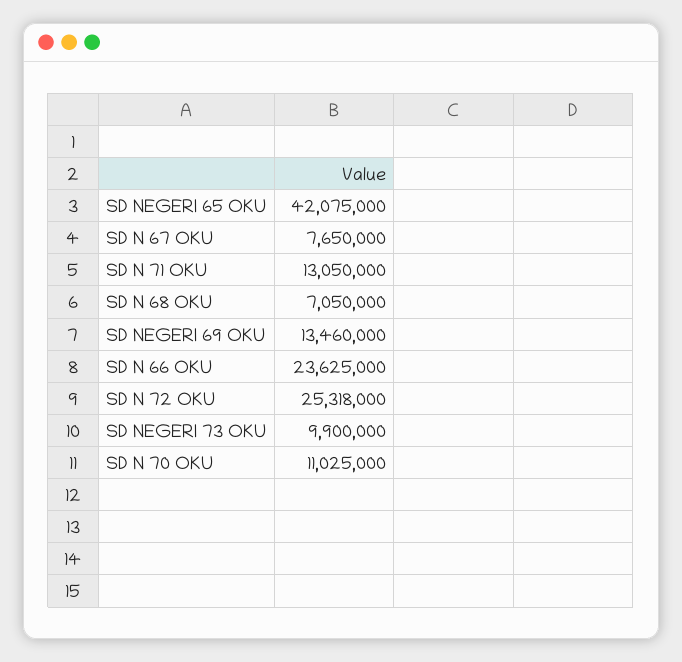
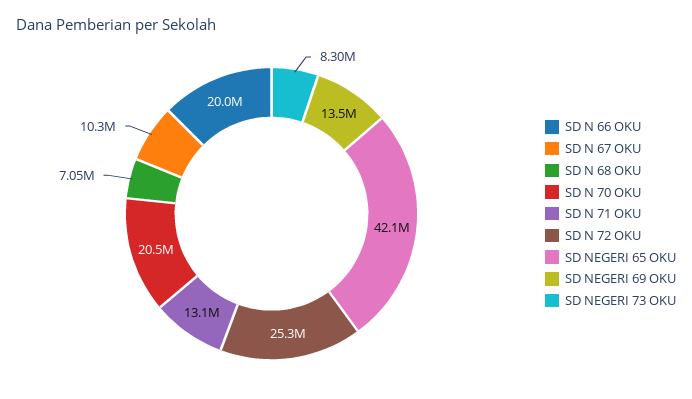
SD N 67 OKU: 7650000 -> 10300000
SD N 66 OKU: 23625000 -> 20000000
SD NEGERI 73 OKU: 9900000 -> 8300000
SD N 70 OKU: 11025000 -> 20500000

